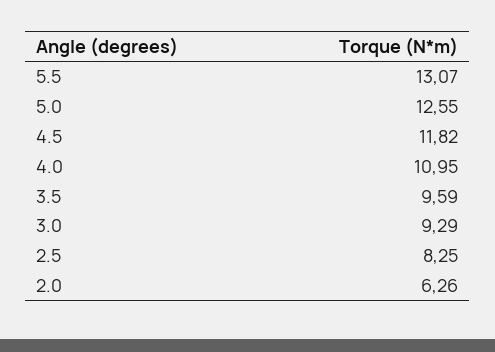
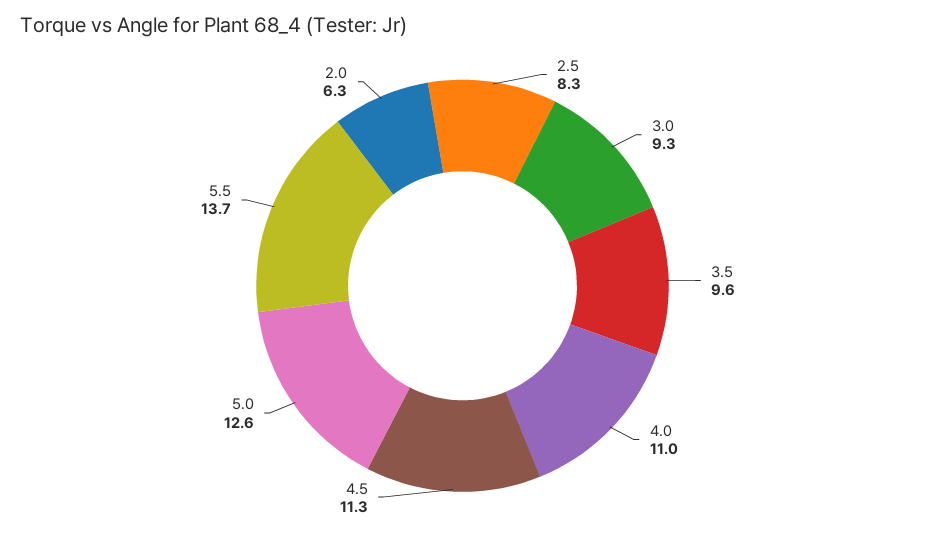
5.5: 13.07 -> 13.7
4.5: 11.82 -> 11.3

